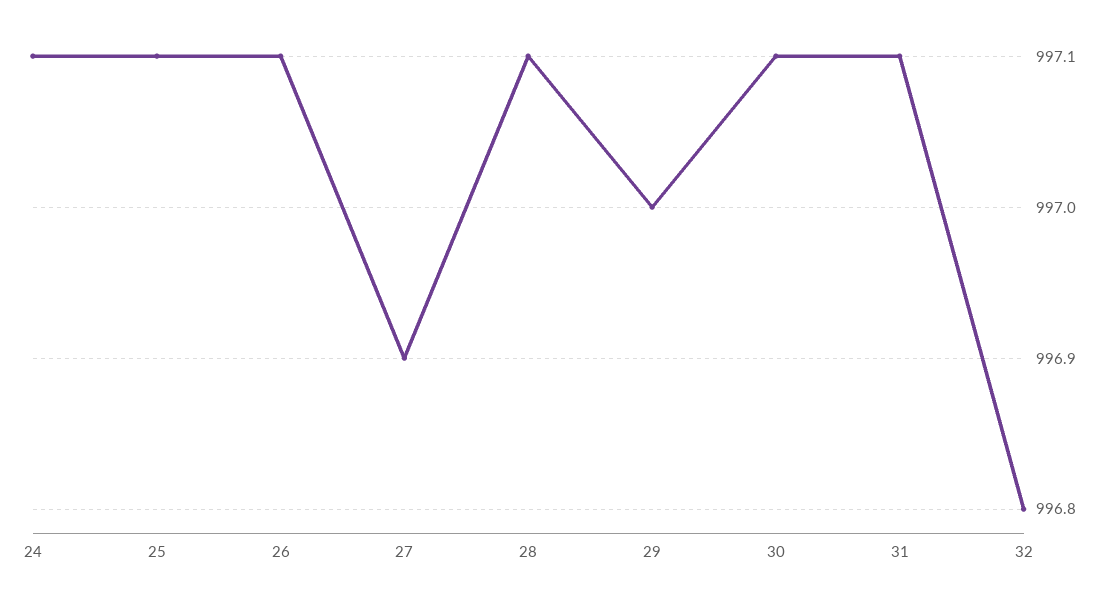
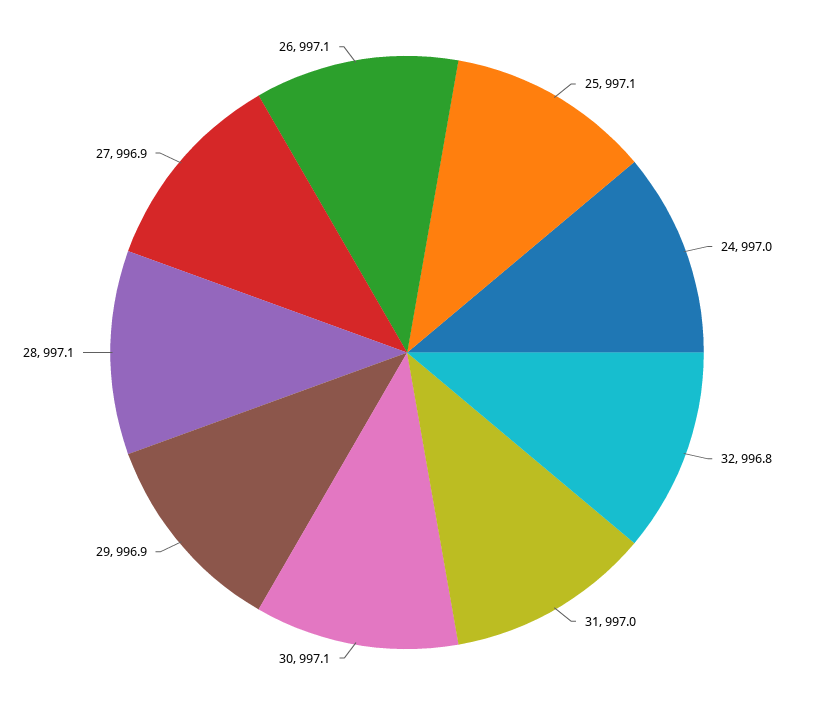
24: 997.1 -> 997
29: 997 -> 996.9
31: 997.1 -> 997

